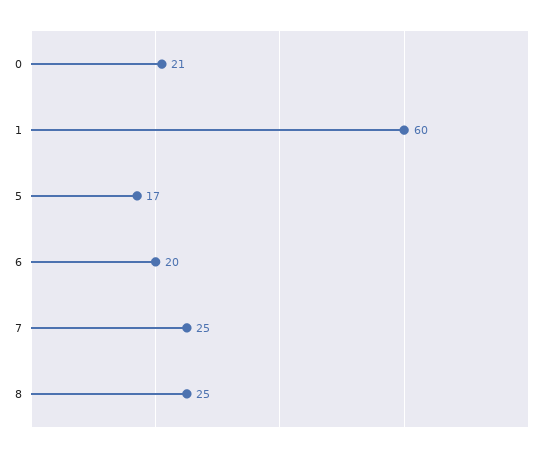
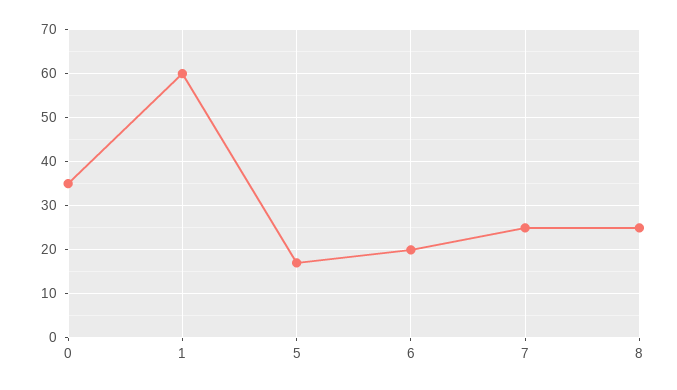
0: 21 -> 35

